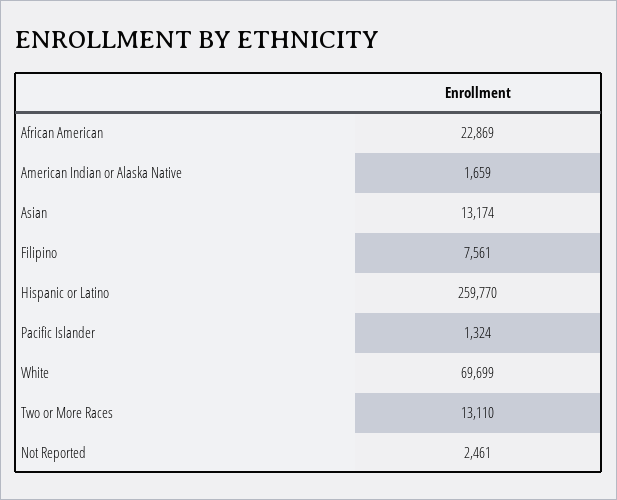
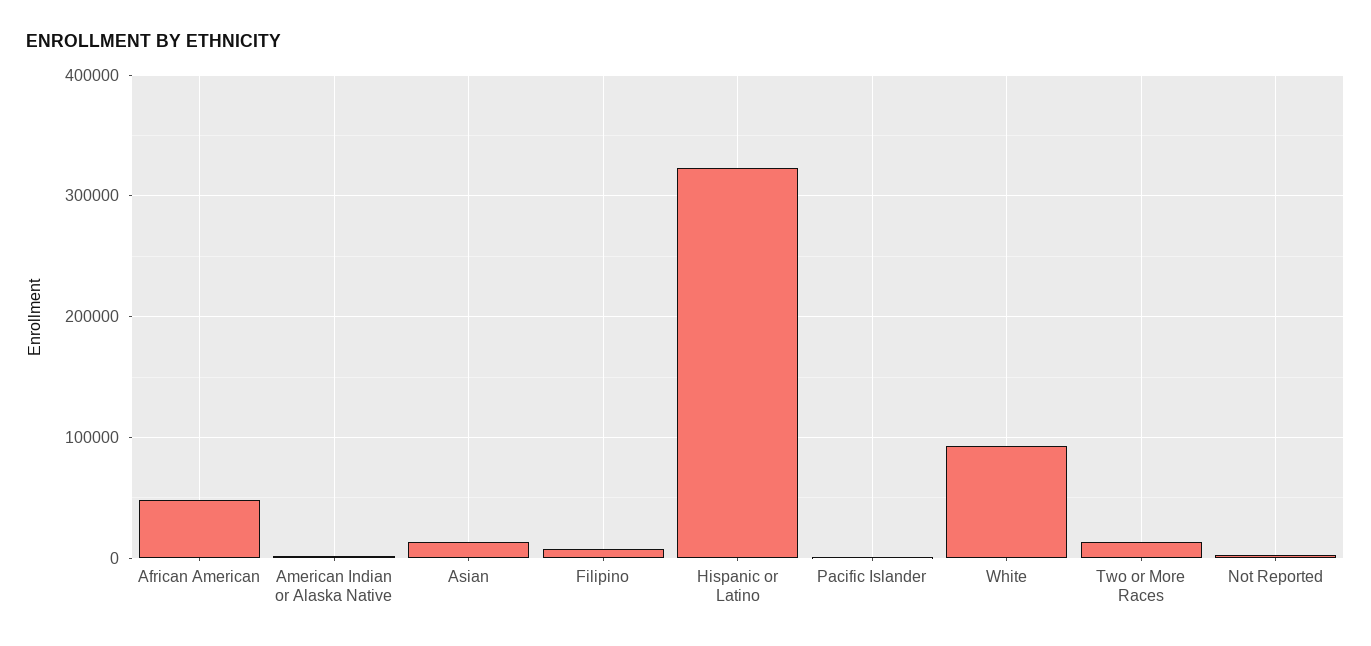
African American: 22869 -> 50000
Hispanic or Latino: 259770 -> 320000
White: 69699 -> 90000

